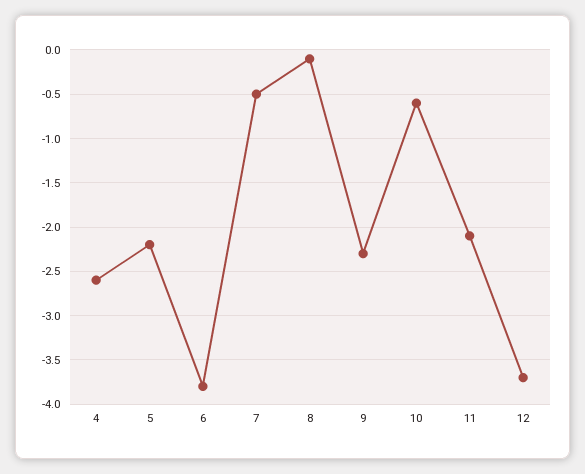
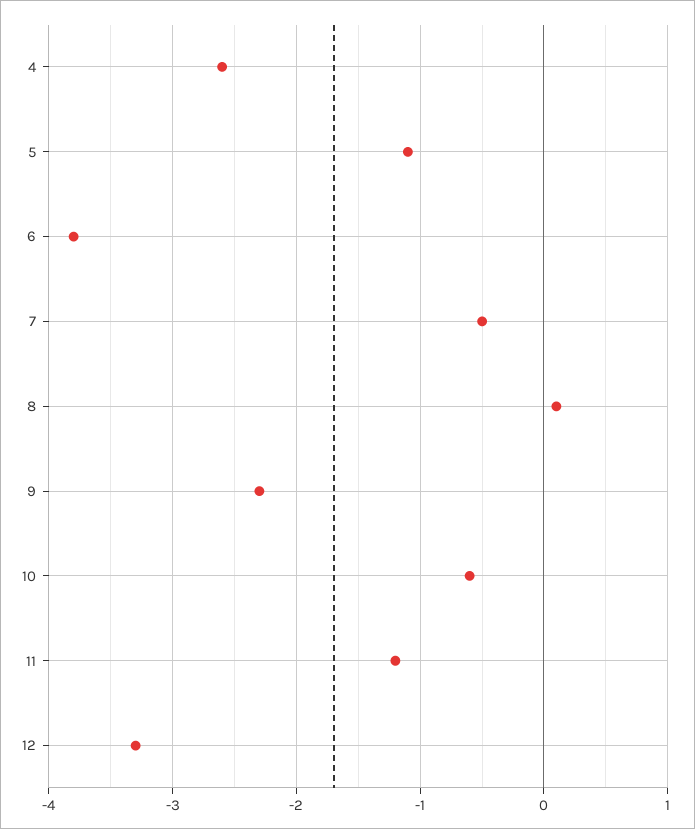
5: -2.2 -> -1.1
8: -0.1 -> 0.1
11: -2.1 -> -1.2
12: -3.7 -> -3.3

